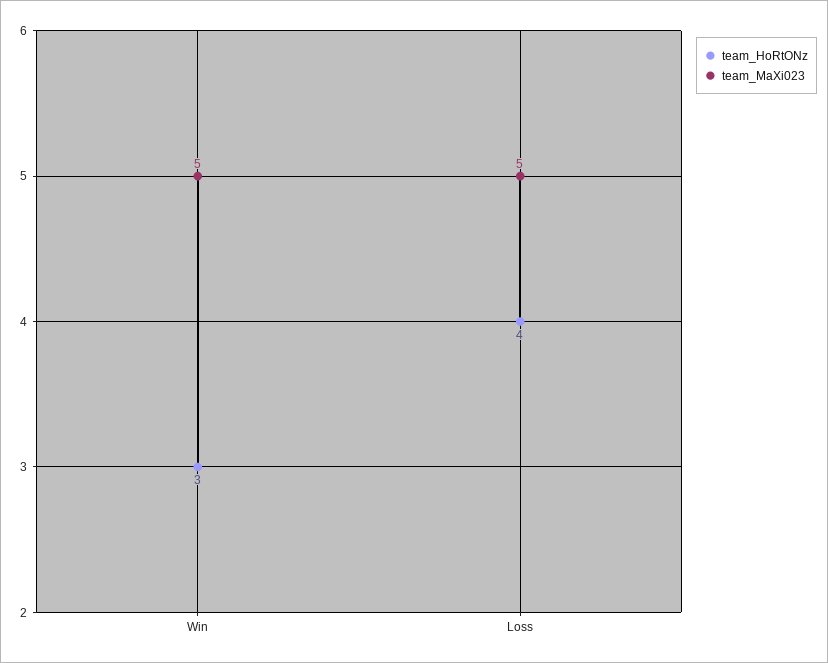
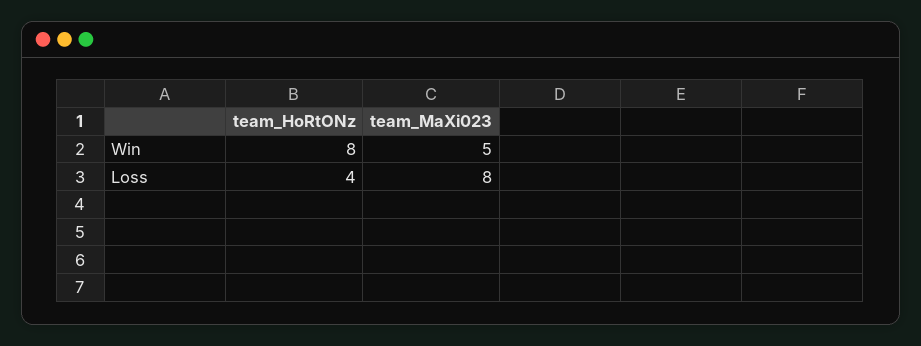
team_HoRtONz, Win: 3 -> 8
team_MaXi023, Loss: 5 -> 8

